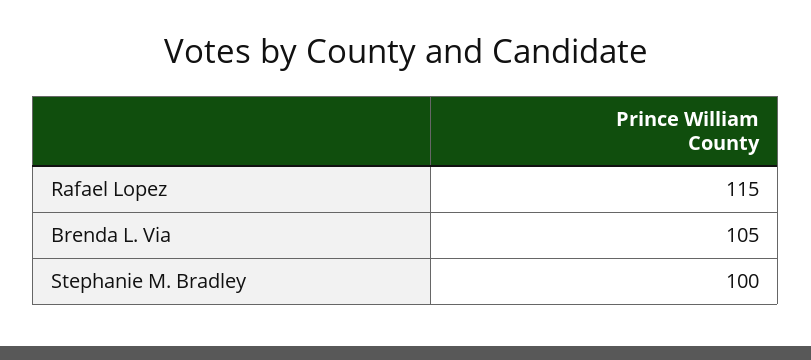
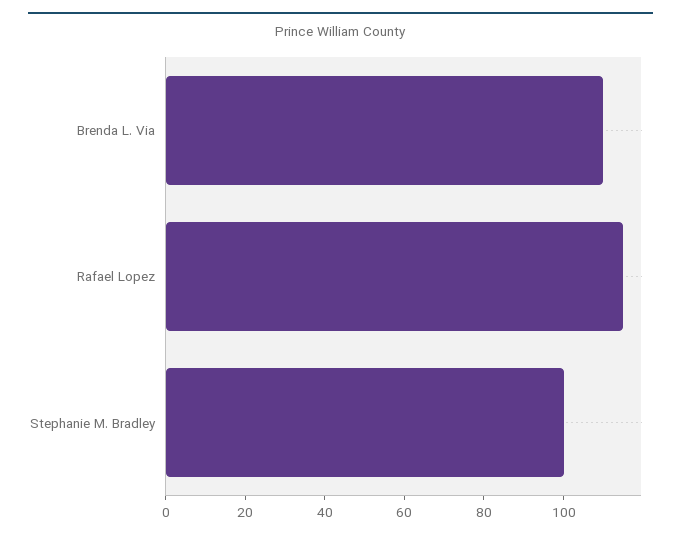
Brenda L. Via: 105 -> 110

